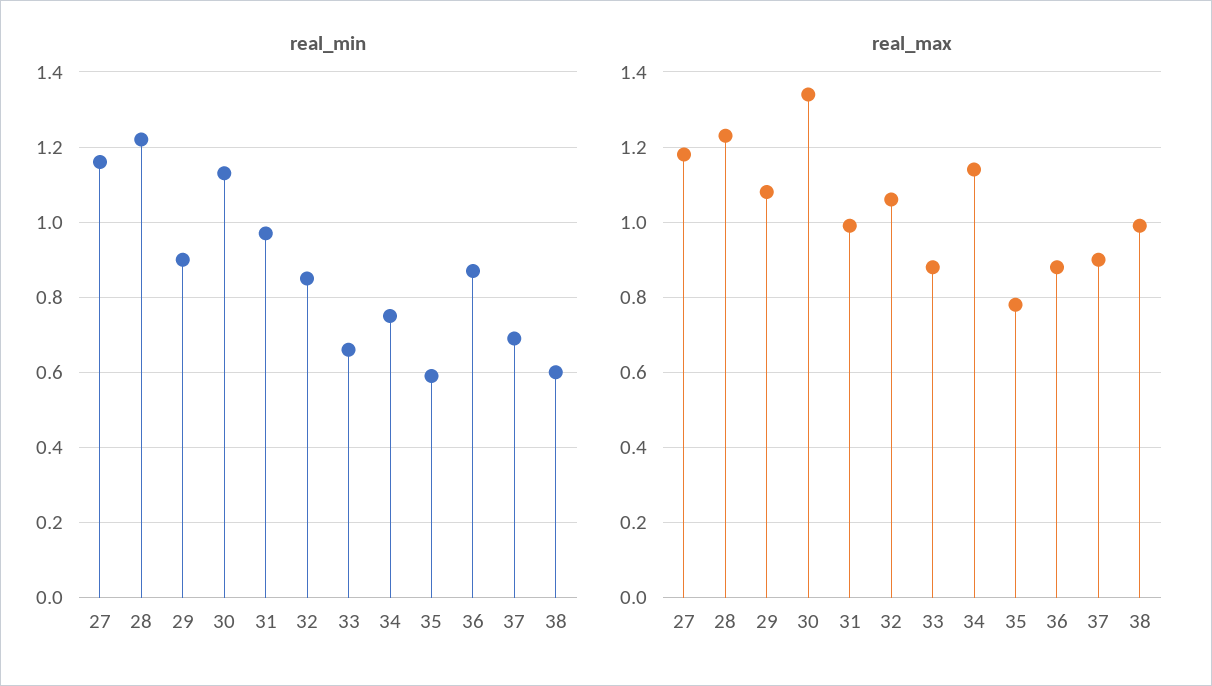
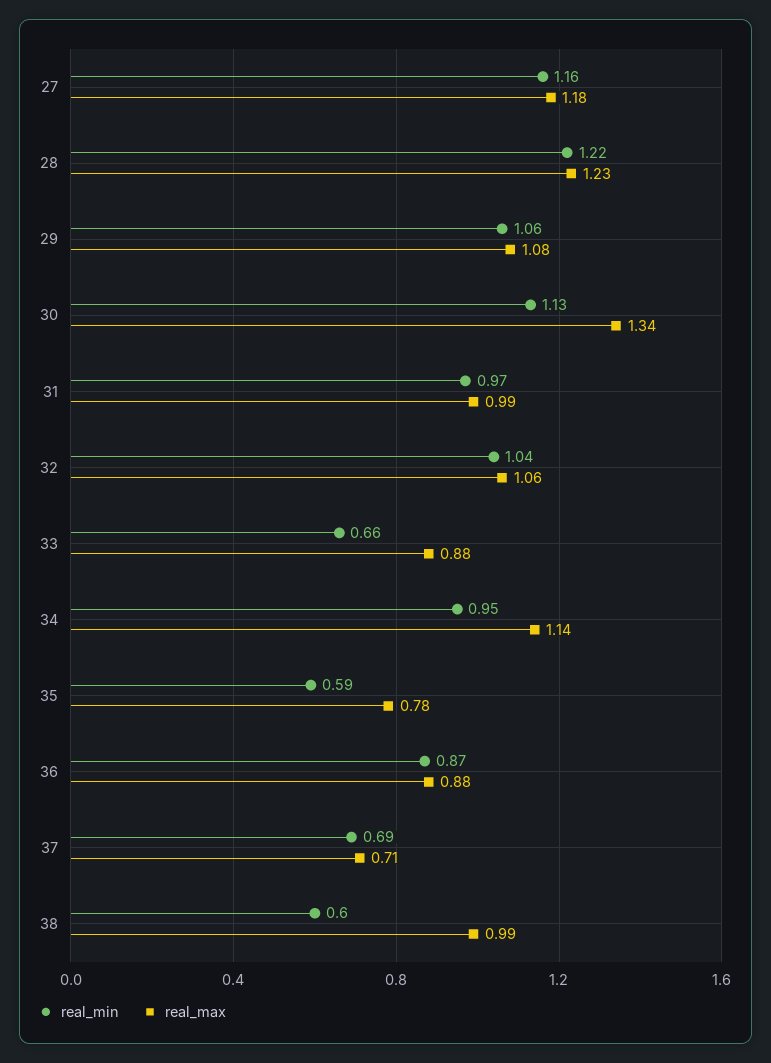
real_min, 29: 0.9 -> 1.06
real_min, 32: 0.85 -> 1.04
real_min, 34: 0.75 -> 0.95
real_max, 37: 0.9 -> 0.71

